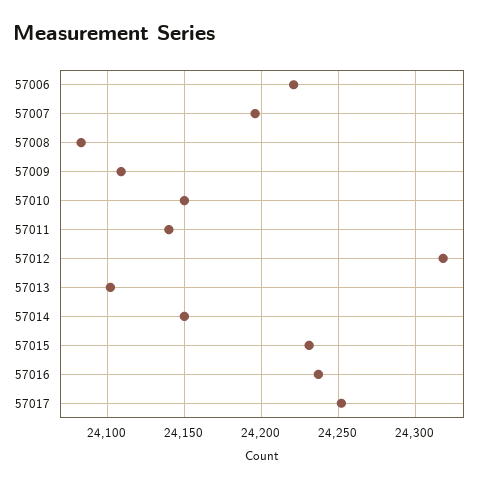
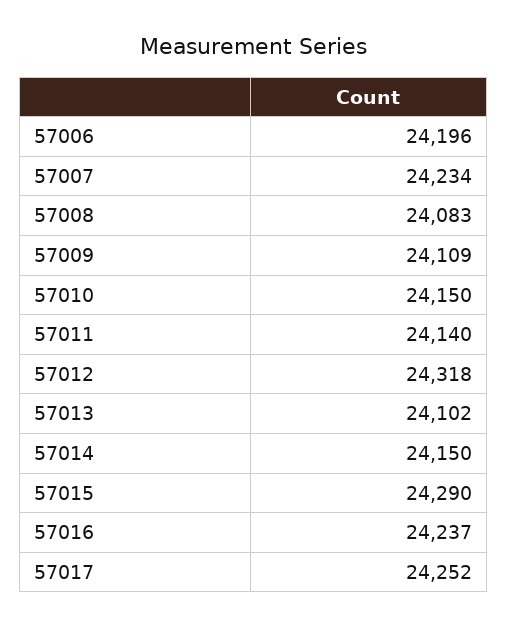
57006: 24220 -> 24196
57007: 24195 -> 24234
57015: 24230 -> 24290

